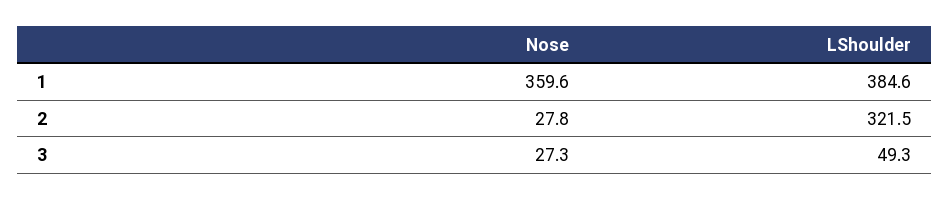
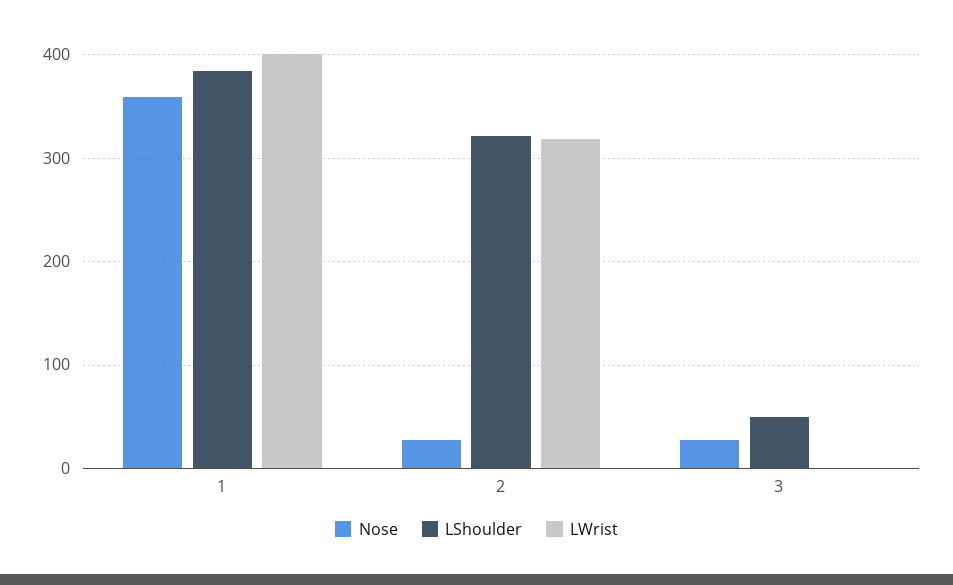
LWrist, 1: none -> 400
LWrist, 2: none -> 320
LWrist, 3: none -> 0

